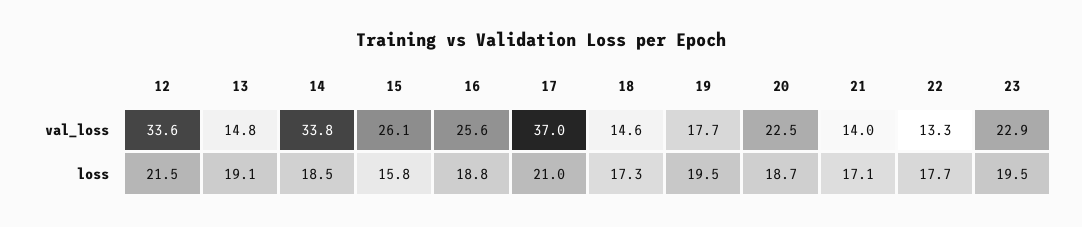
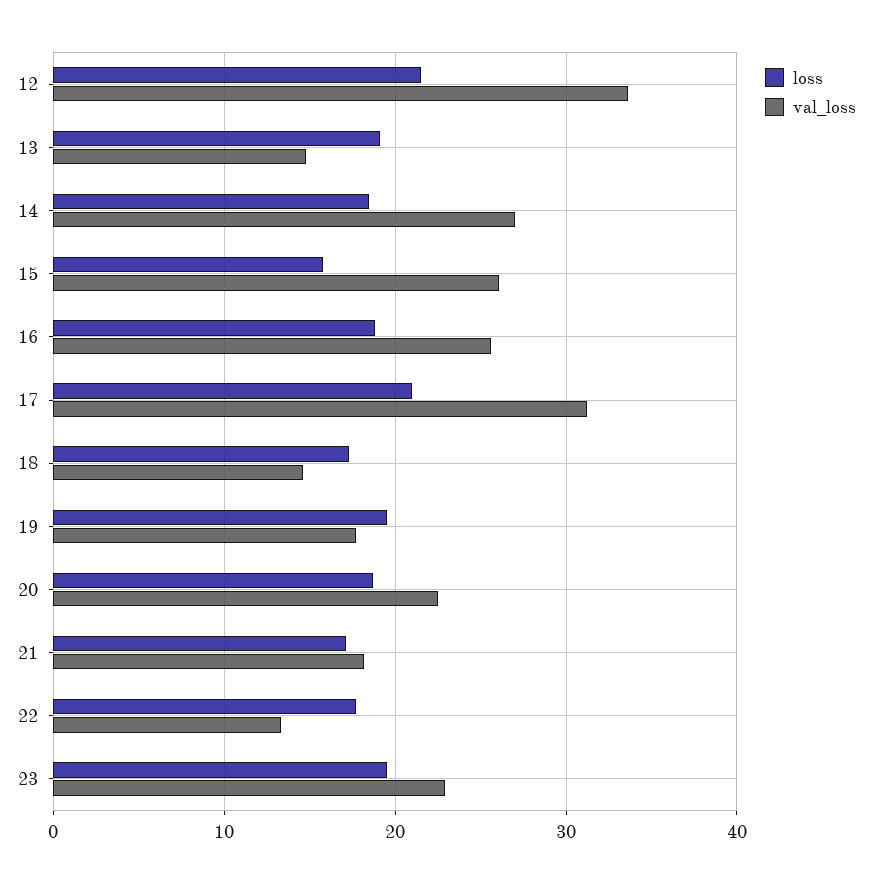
val_loss, 14: 33.8 -> 27
val_loss, 17: 37 -> 31
val_loss, 21: 14 -> 18

